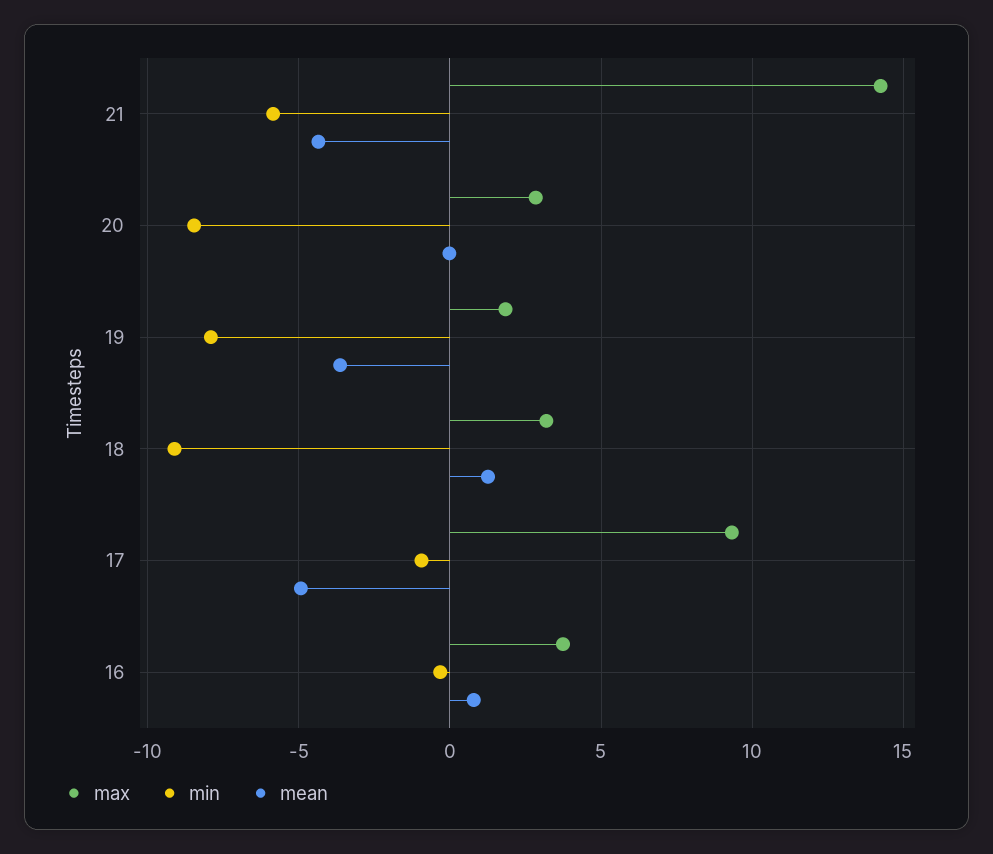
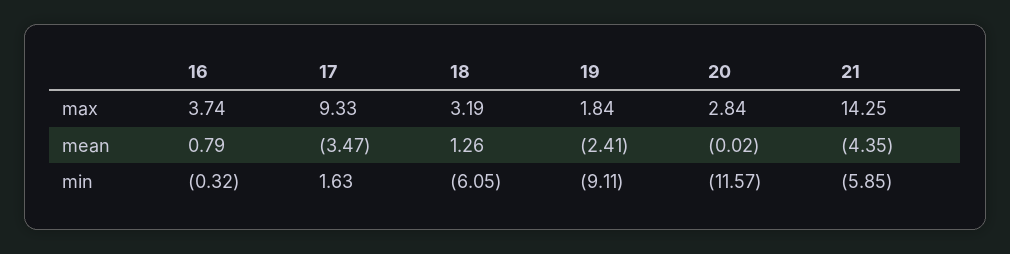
min, 20: -8.5 -> -11.57
min, 19: -8 -> -9.11
mean, 19: -3.5 -> -2.41
min, 18: -9 -> -6.05
min, 17: -1 -> 1.63
mean, 17: -5 -> -3.47

